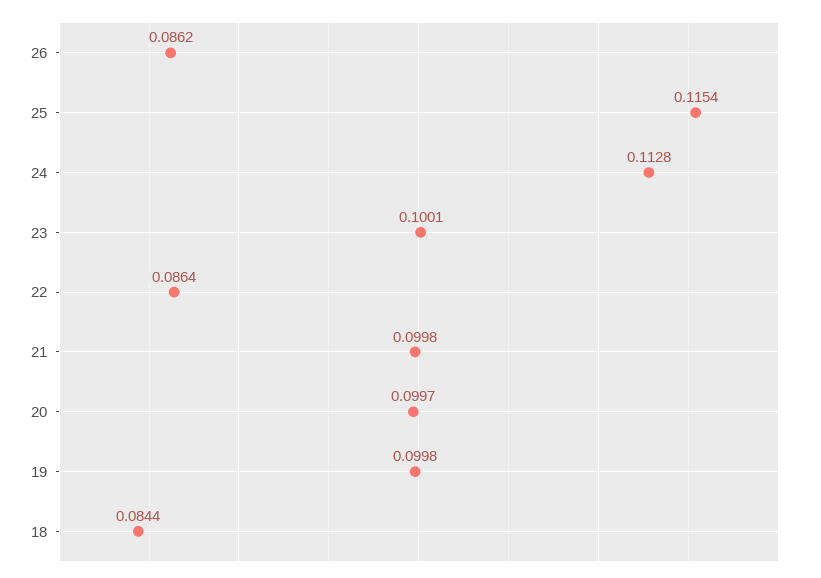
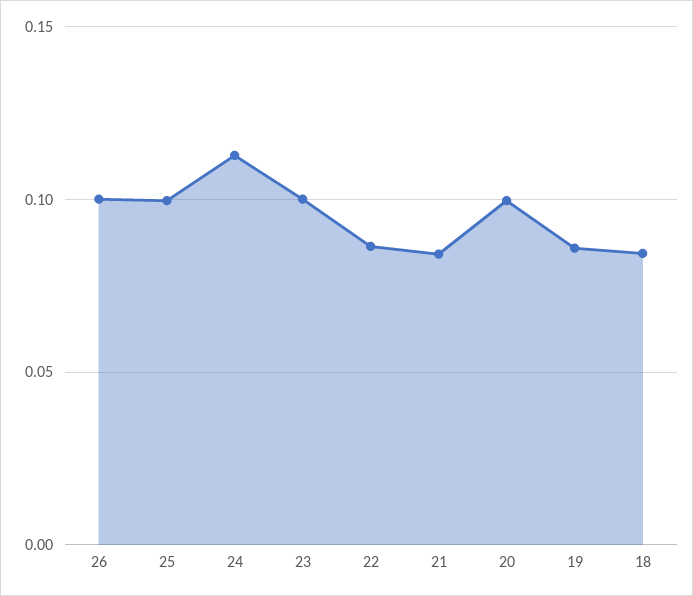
26: 0.0862 -> 0.1
25: 0.1154 -> 0.1
21: 0.0998 -> 0.085
19: 0.0998 -> 0.085

